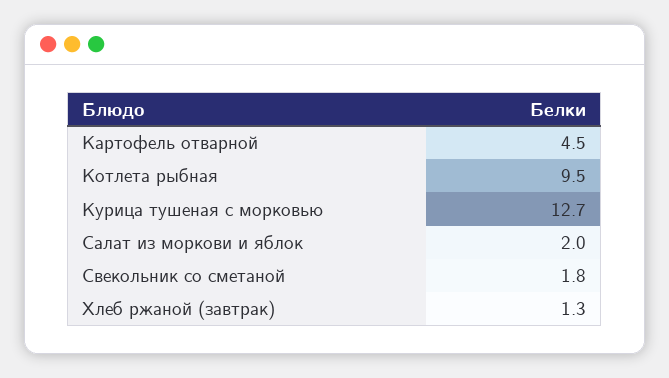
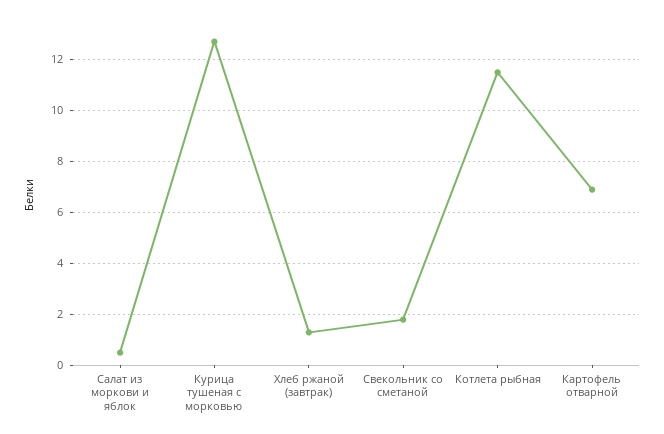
Картофель отварной: 4.5 -> 7
Котлета рыбная: 9.5 -> 11.5
Салат из моркови и яблок: 2 -> 0.5

